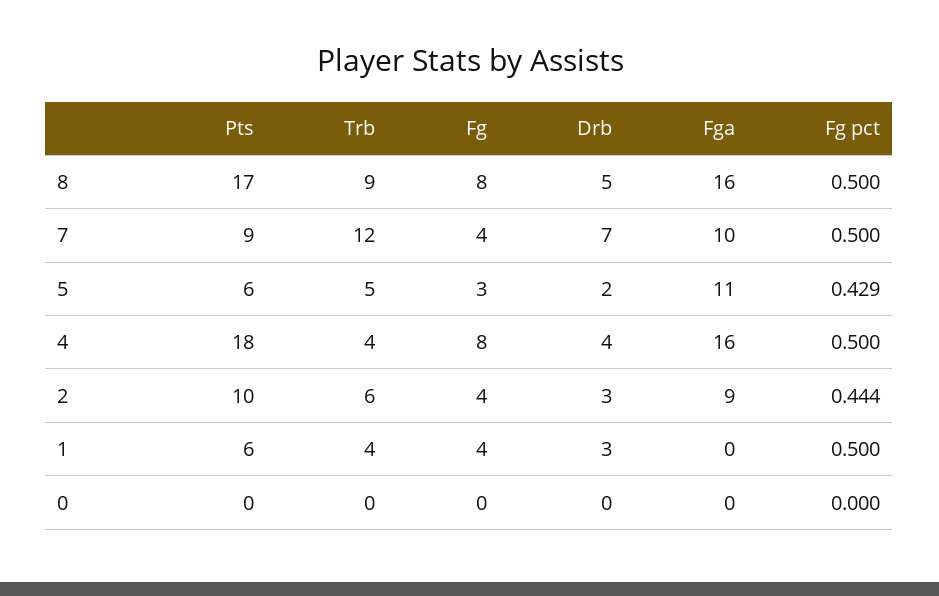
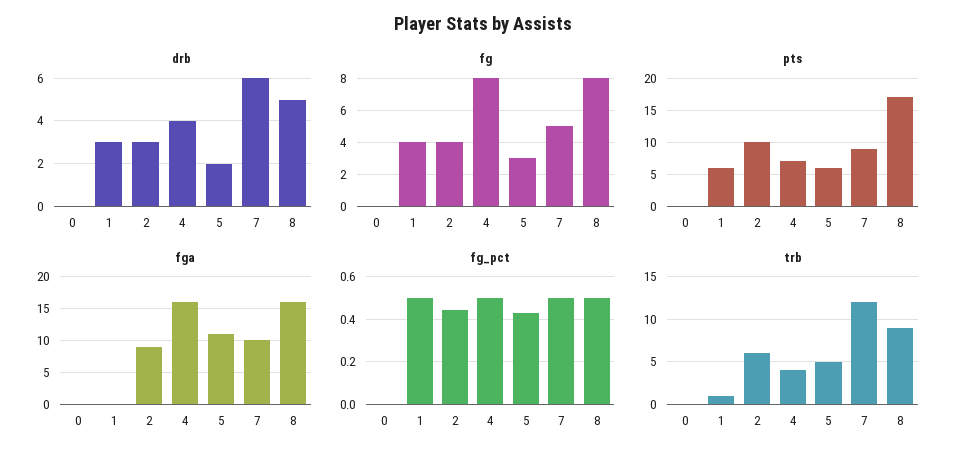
Fg, 7: 4 -> 5
Drb, 7: 7 -> 6
Pts, 4: 18 -> 7
Trb, 1: 4 -> 1

